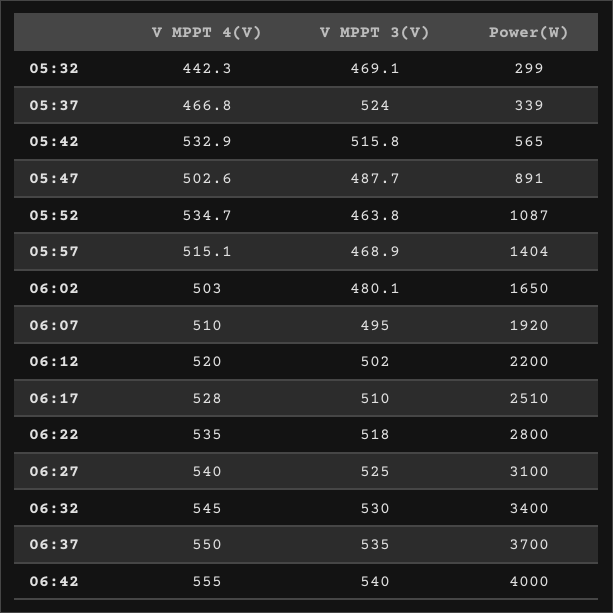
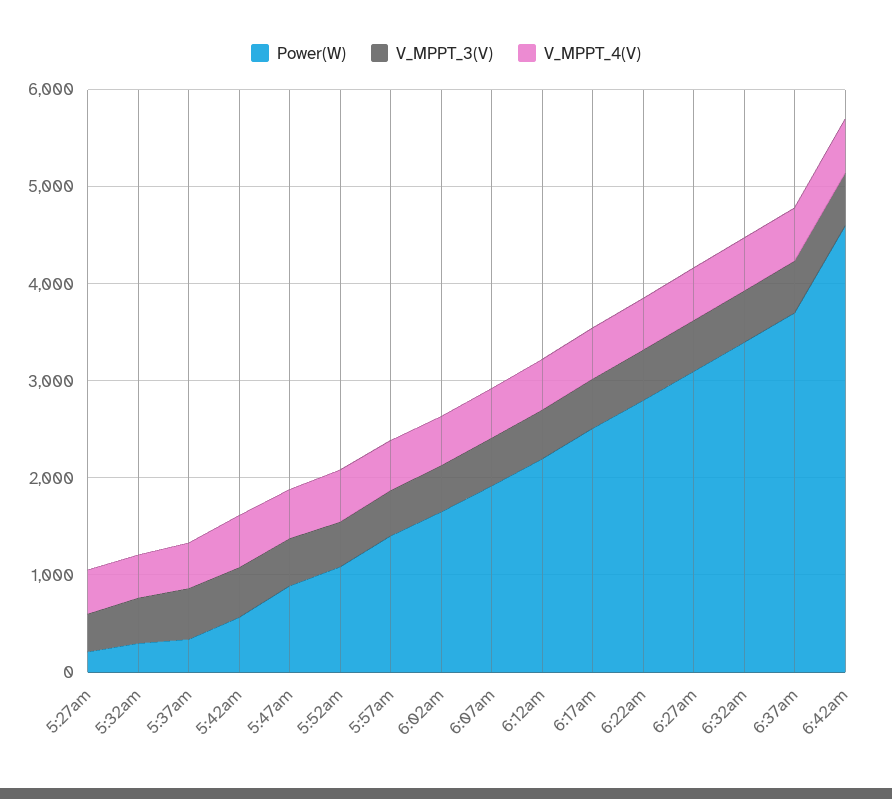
Power(W), 06:42: 4000 -> 4600
Power(W), 5:27am: none -> 200
V MPPT 3(V), 5:27am: none -> 400
V MPPT 4(V), 5:27am: none -> 400

